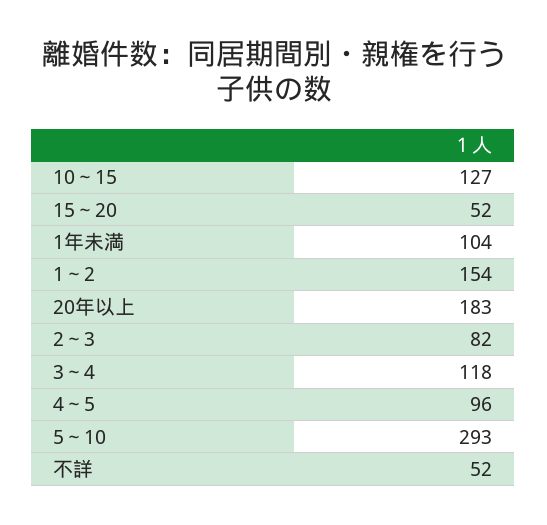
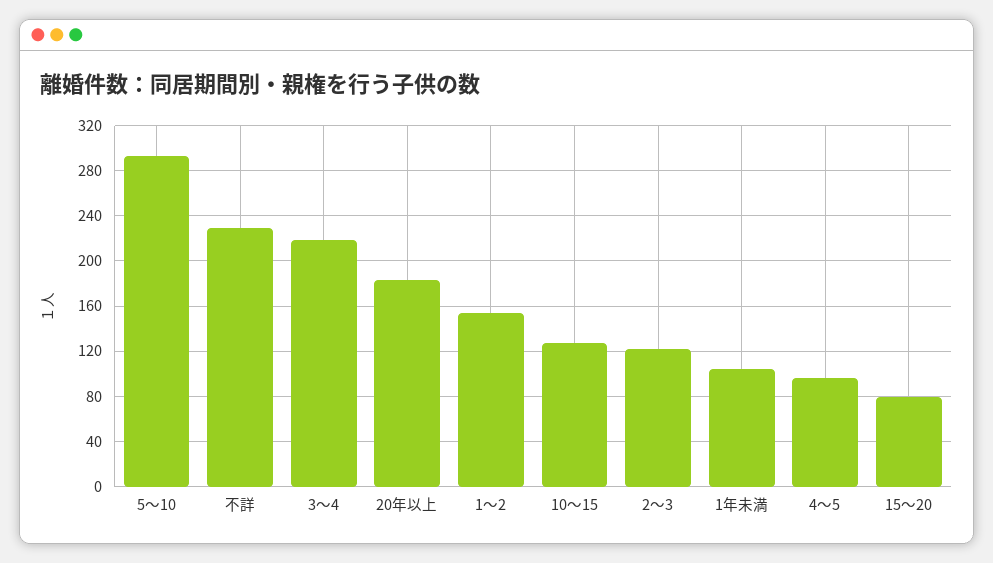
15～20: 52 -> 80
2～3: 82 -> 120
3～4: 118 -> 220
不詳: 52 -> 230

